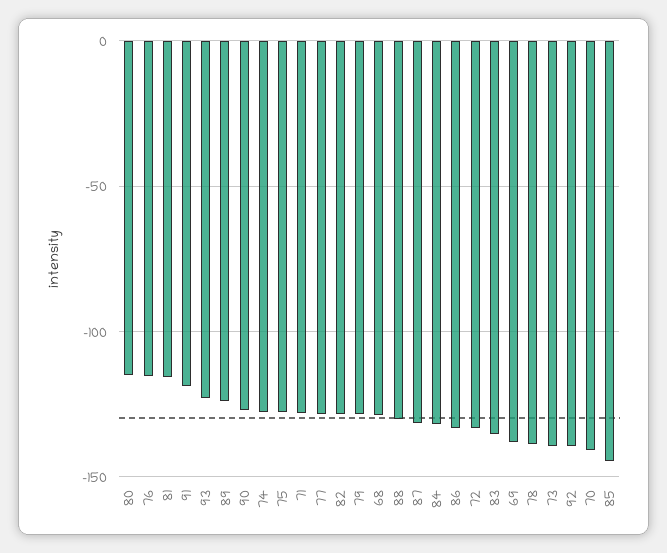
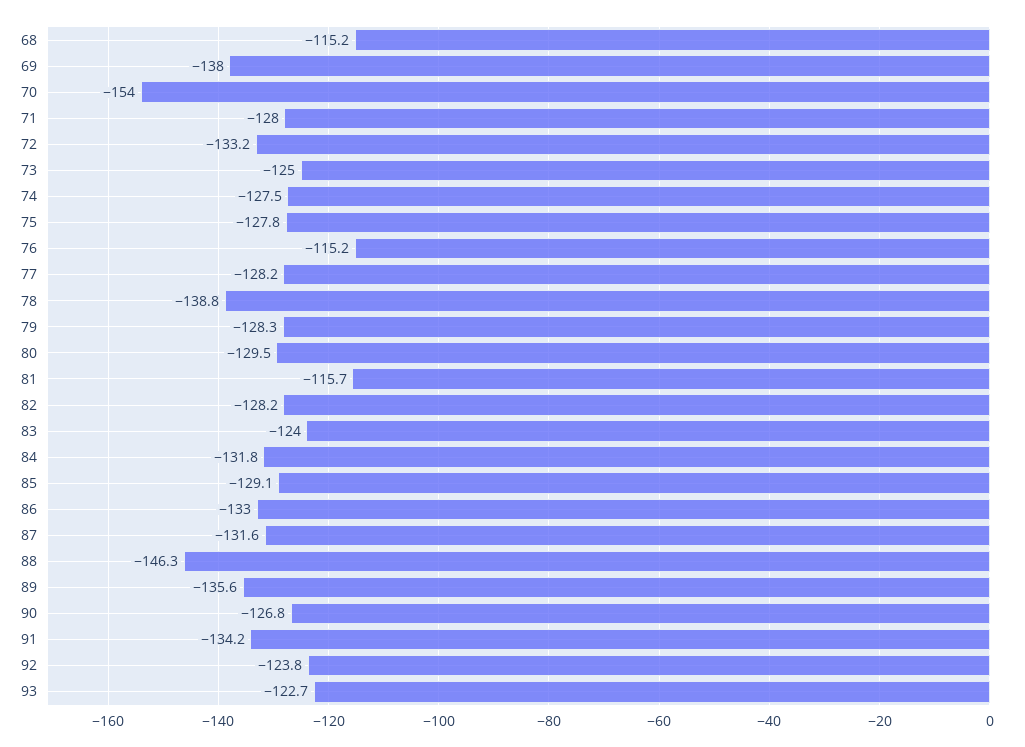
80: -115 -> -129.5
91: -120 -> -134.2
89: -125 -> -135.6
68: -130 -> -115.2
88: -130 -> -146.3
83: -135 -> -124
73: -140 -> -125
92: -140 -> -123.8
70: -140 -> -154
85: -145 -> -129.1

